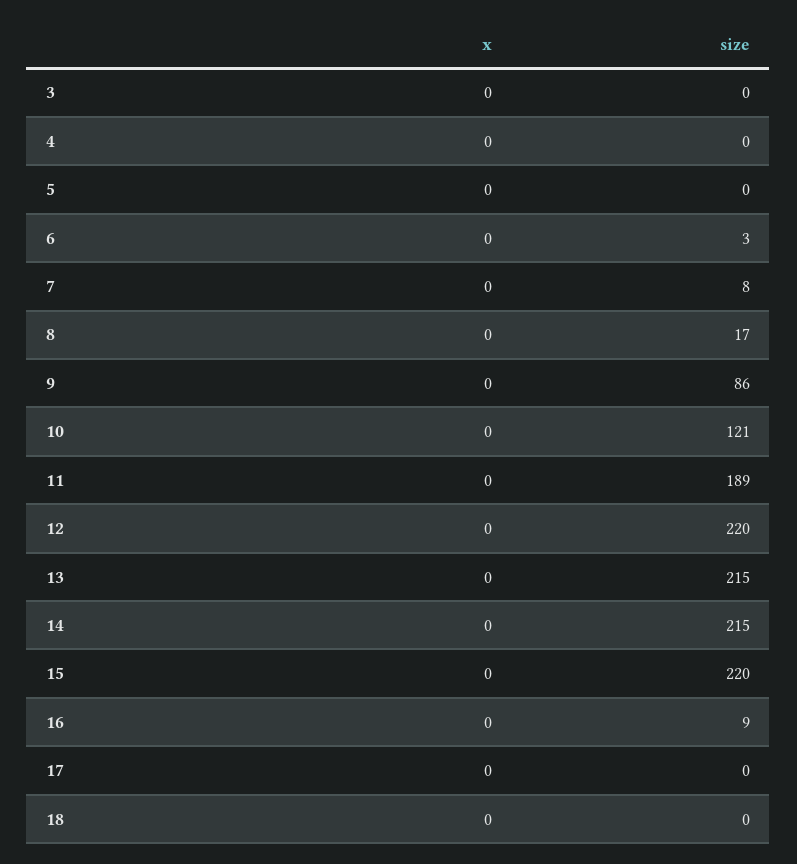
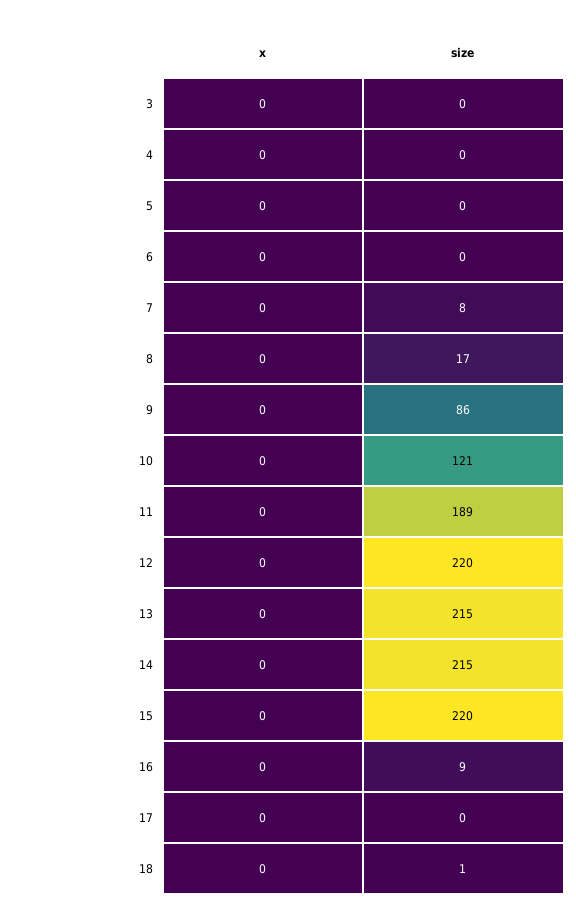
size, 6: 3 -> 0
size, 18: 0 -> 1

